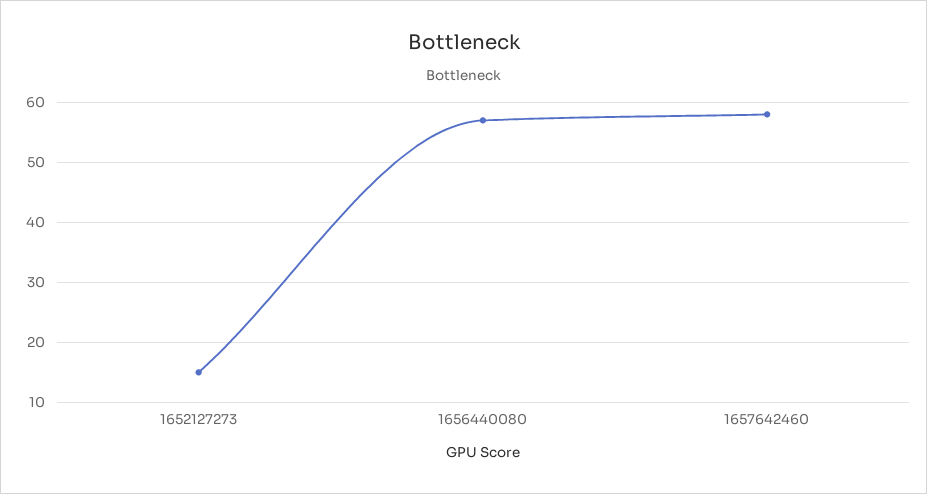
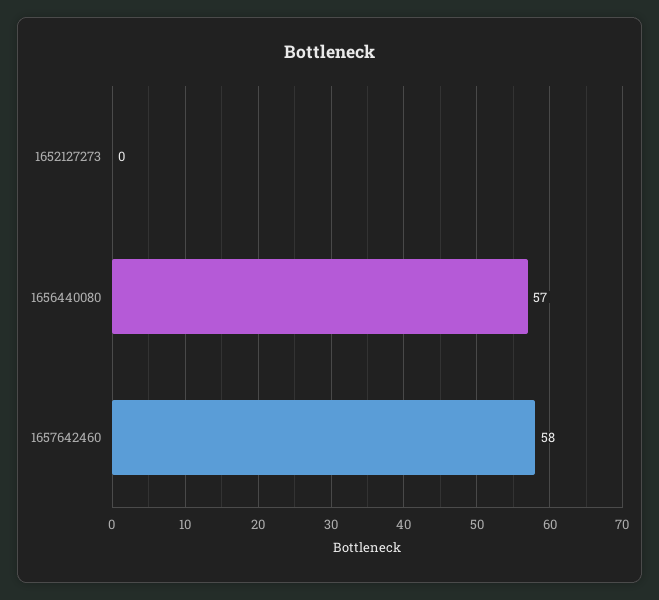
1652127273: 15 -> 0

